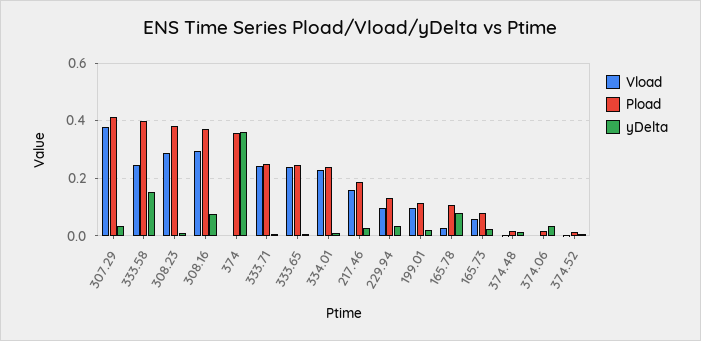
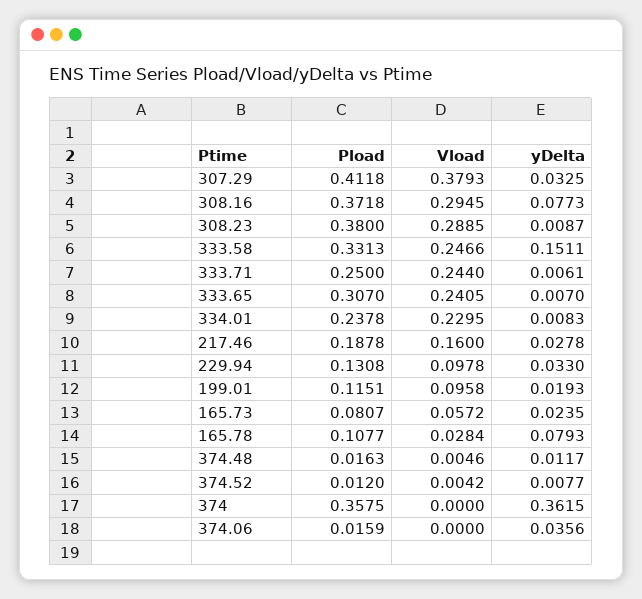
Pload, 333.58: 0.4 -> 0.3313
Pload, 333.65: 0.25 -> 0.307

